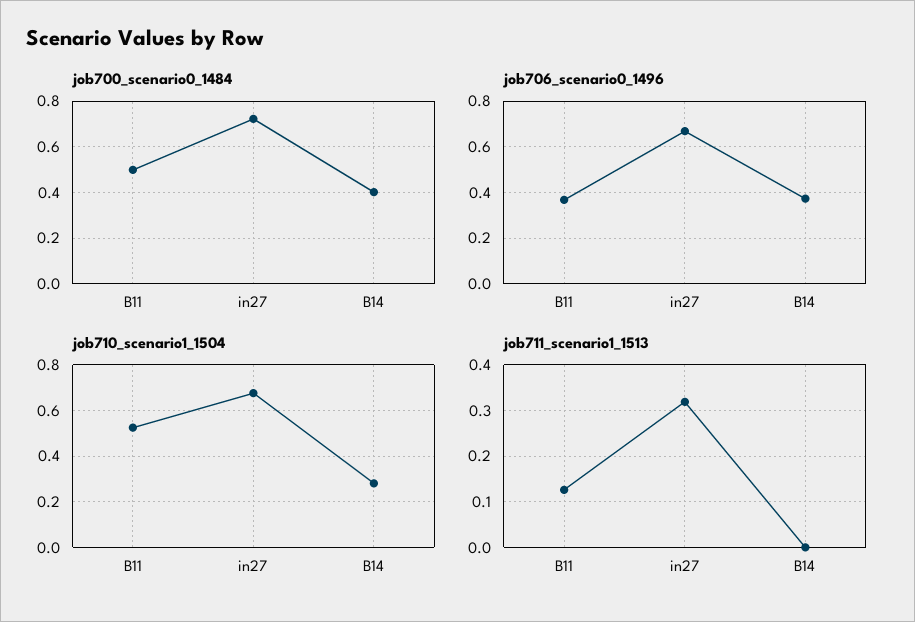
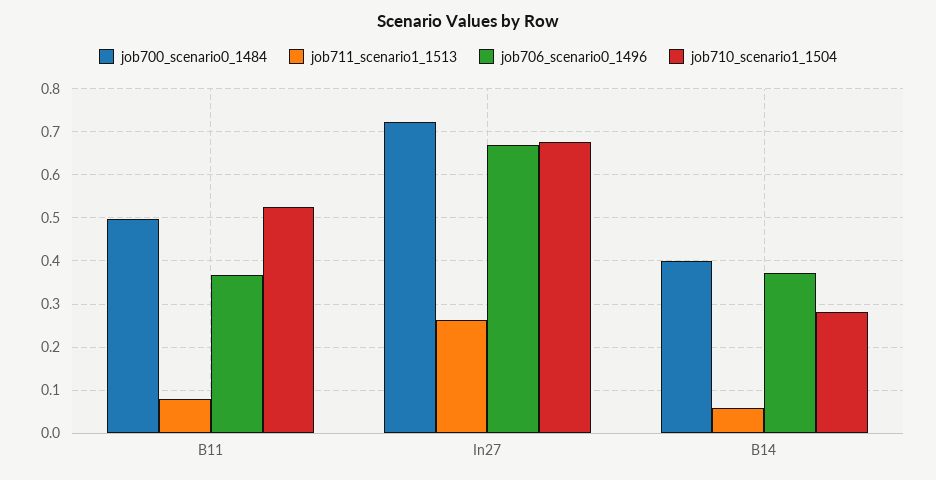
job711_scenario1_1513, B11: 0.12 -> 0.08
job711_scenario1_1513, in27: 0.32 -> 0.26
job711_scenario1_1513, B14: 0 -> 0.06

